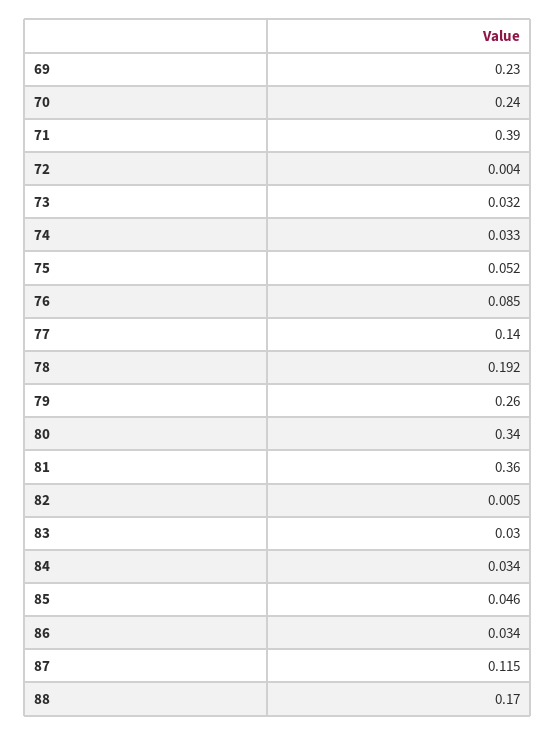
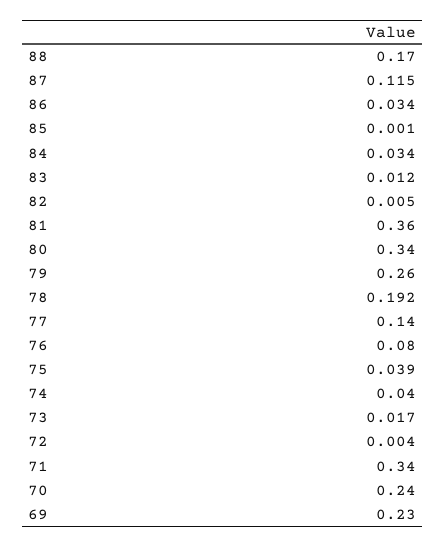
71: 0.39 -> 0.34
73: 0.032 -> 0.017
74: 0.033 -> 0.04
75: 0.052 -> 0.039
76: 0.085 -> 0.08
83: 0.03 -> 0.012
85: 0.046 -> 0.001

